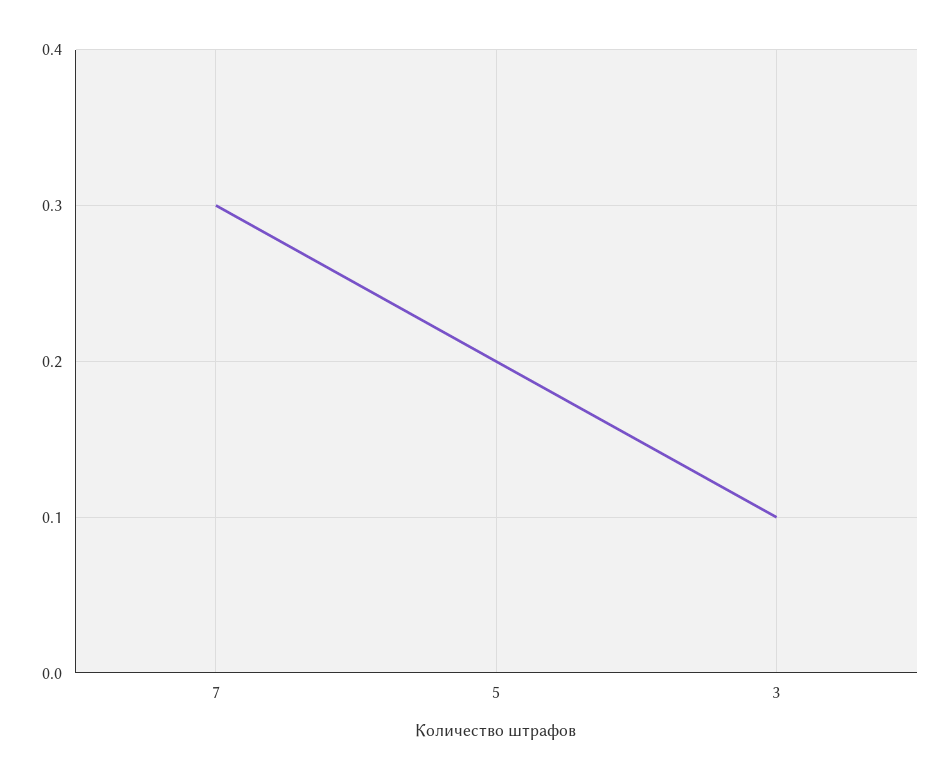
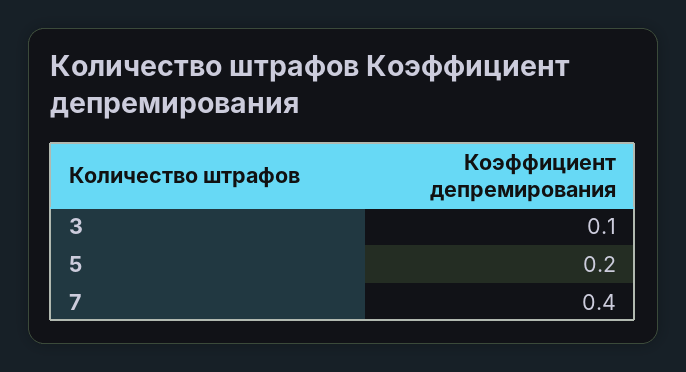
7: 0.3 -> 0.4

